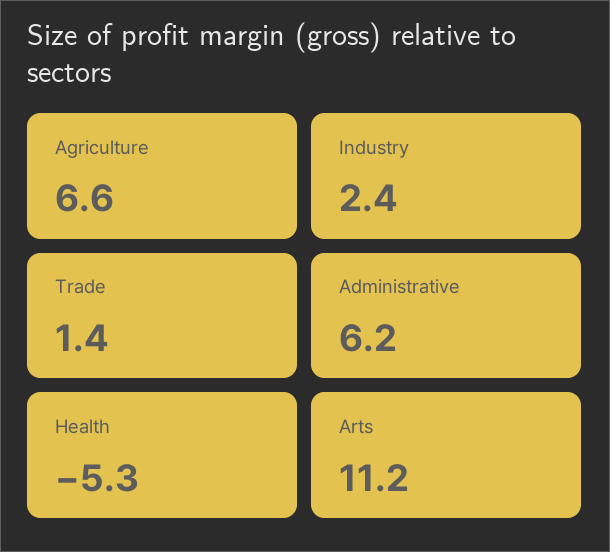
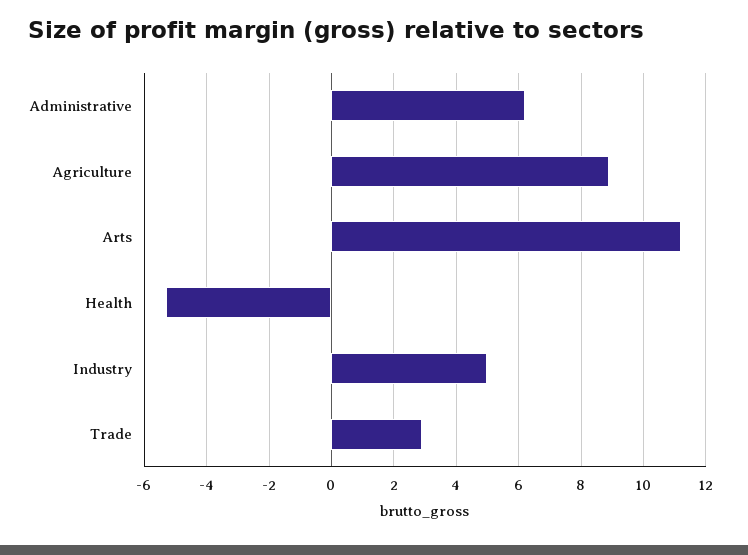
Agriculture: 6.6 -> 9
Industry: 2.4 -> 5
Trade: 1.4 -> 3

